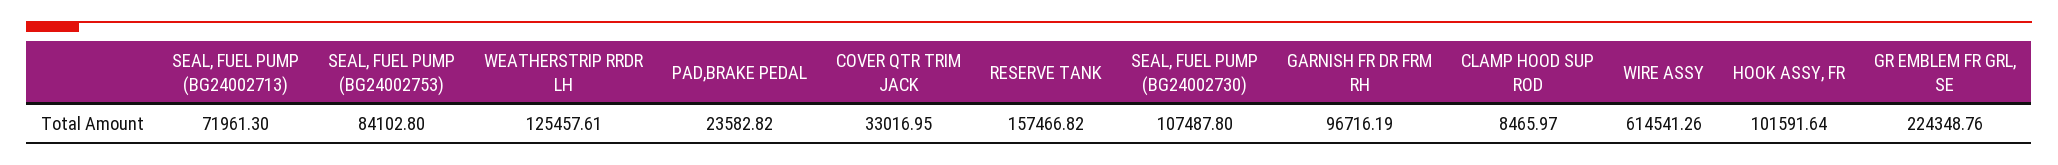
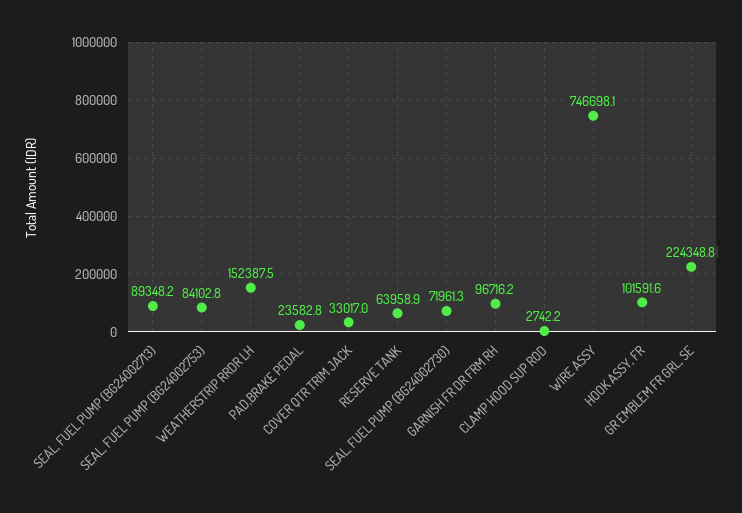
SEAL, FUEL PUMP (BG24002713): 71961.3 -> 89348.2
WEATHERSTRIP RRDR LH: 125457.61 -> 152387.5
RESERVE TANK: 157466.82 -> 63958.9
SEAL, FUEL PUMP (BG24002730): 107487.8 -> 71961.3
CLAMP HOOD SUP ROD: 8465.97 -> 2742.2
WIRE ASSY: 614541.26 -> 746698.1

